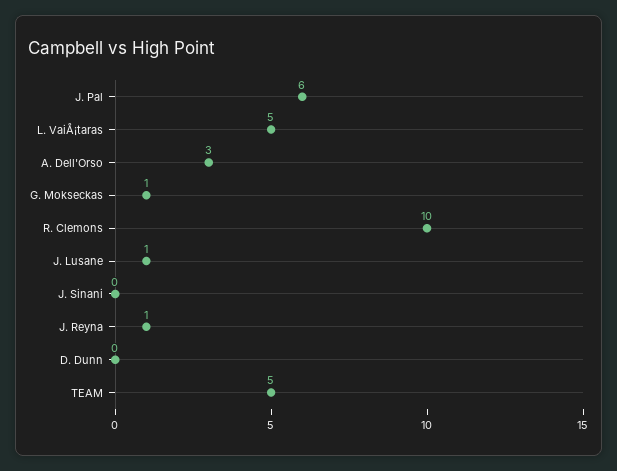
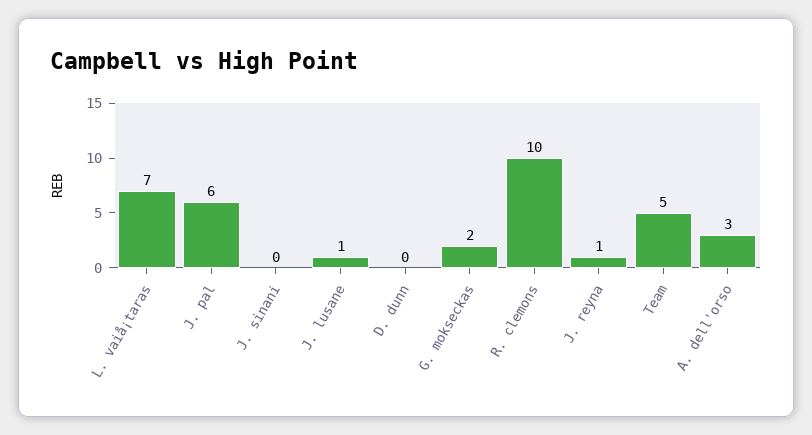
L. VaiÅ¡taras: 5 -> 7
G. Mokseckas: 1 -> 2

